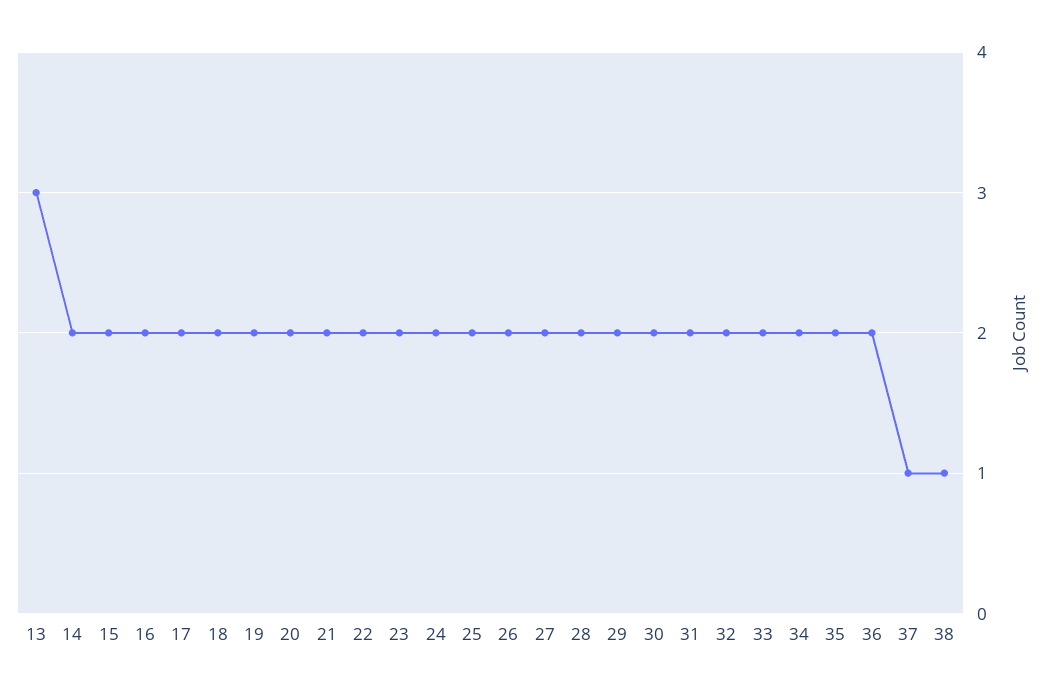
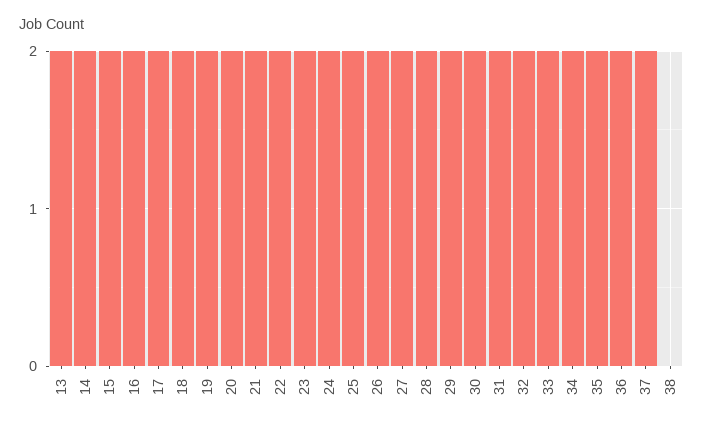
13: 3 -> 2
37: 1 -> 2
38: 1 -> 0

